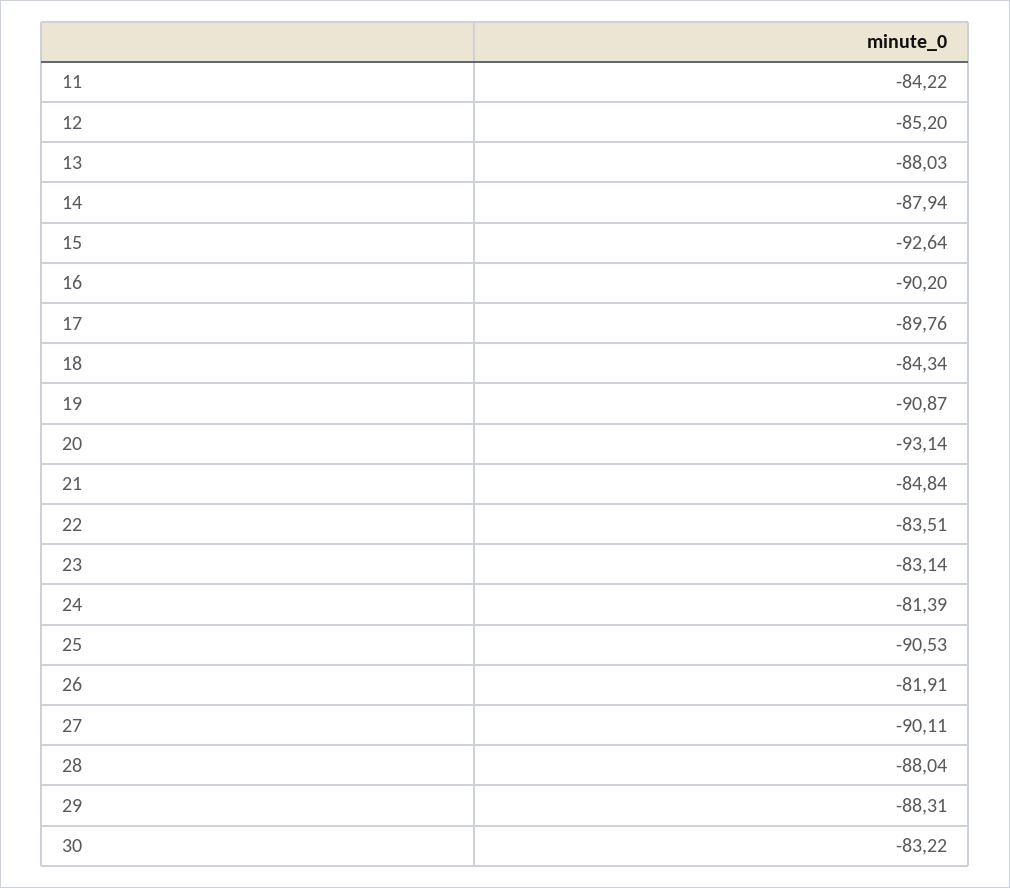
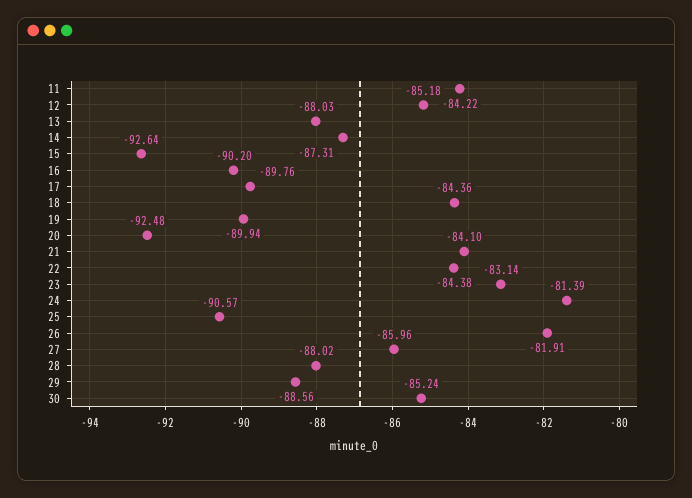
12: -85.2 -> -85.18
14: -87.94 -> -87.31
18: -84.34 -> -84.36
19: -90.87 -> -89.94
20: -93.14 -> -92.48
21: -84.84 -> -84.1
22: -83.51 -> -84.38
25: -90.53 -> -90.57
27: -90.11 -> -85.96
28: -88.04 -> -88.02
29: -88.31 -> -88.56
30: -83.22 -> -85.24

